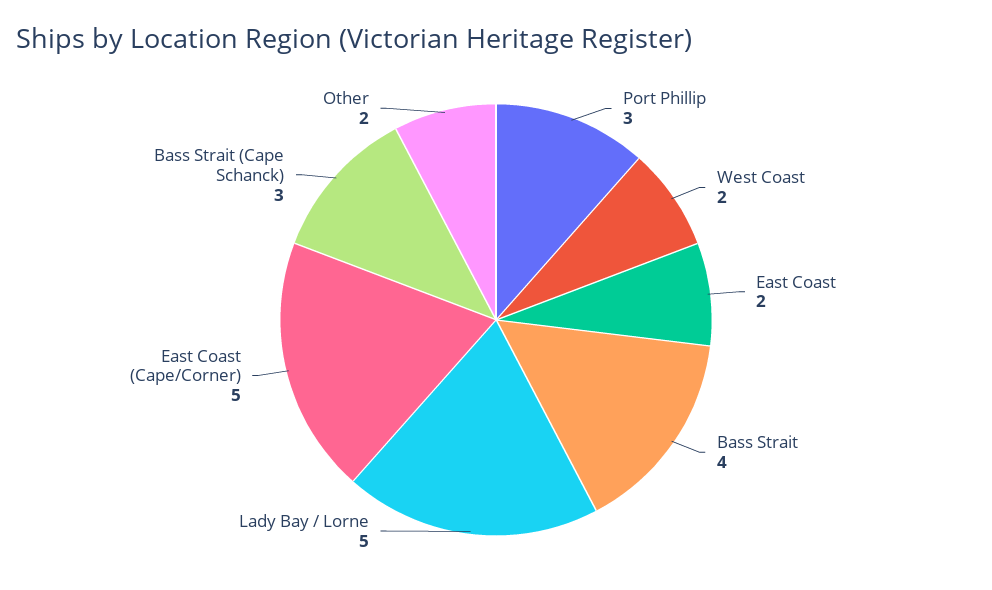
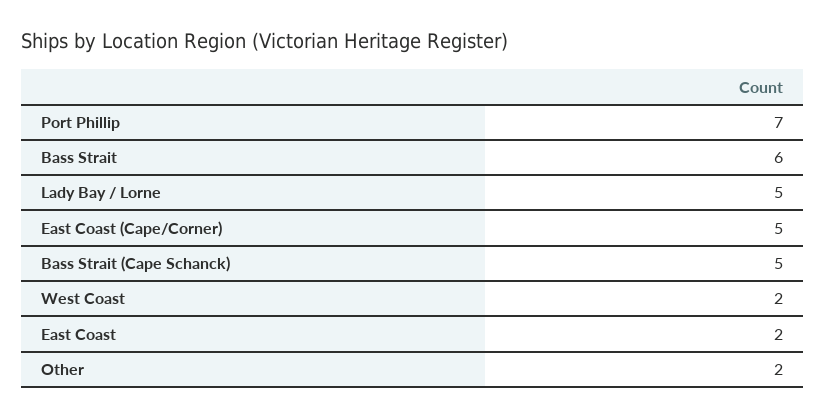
Port Phillip: 3 -> 7
Bass Strait: 4 -> 6
Bass Strait (Cape Schanck): 3 -> 5

